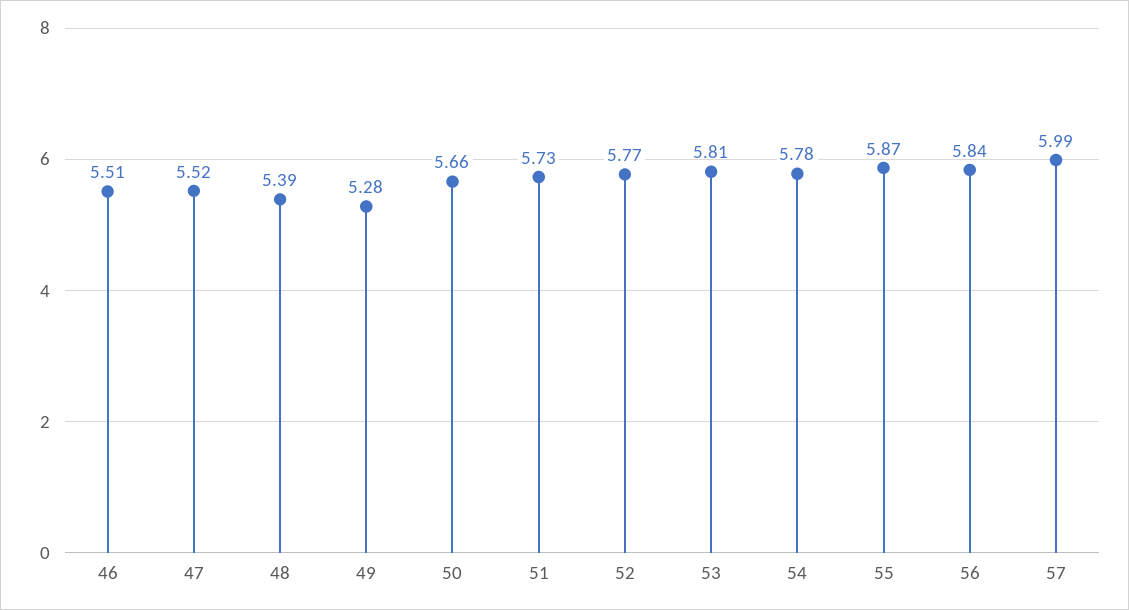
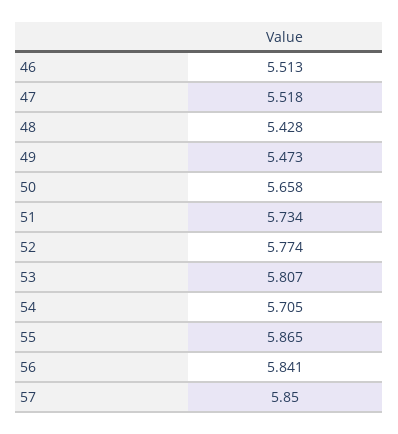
48: 5.39 -> 5.428
49: 5.28 -> 5.473
54: 5.78 -> 5.705
57: 5.99 -> 5.85

